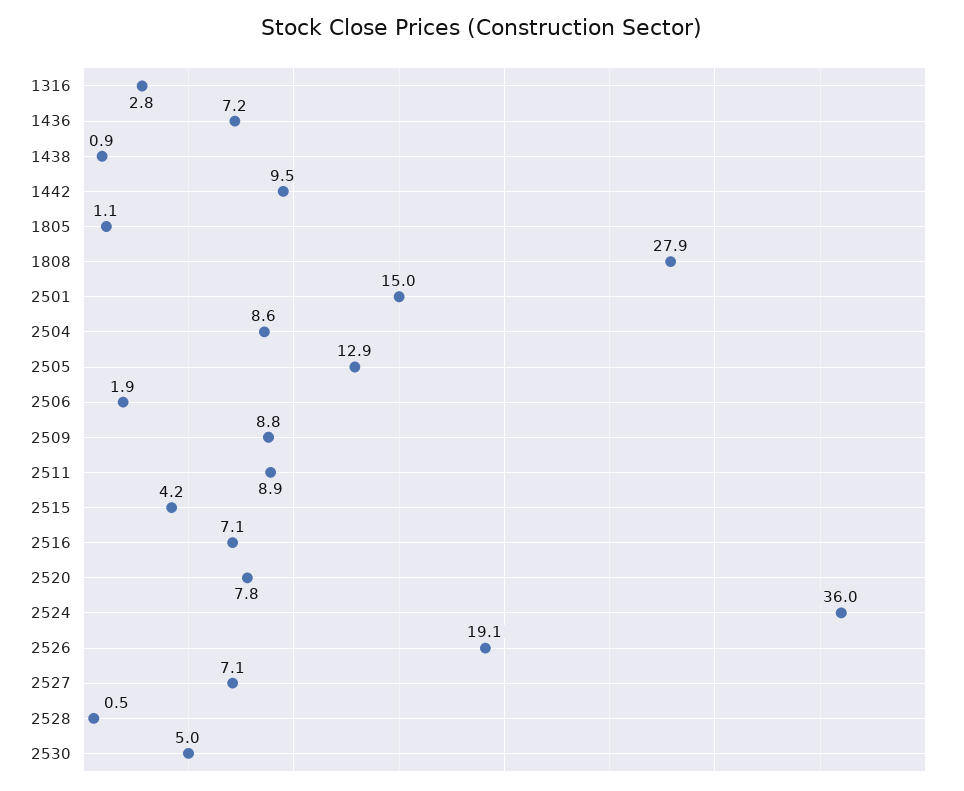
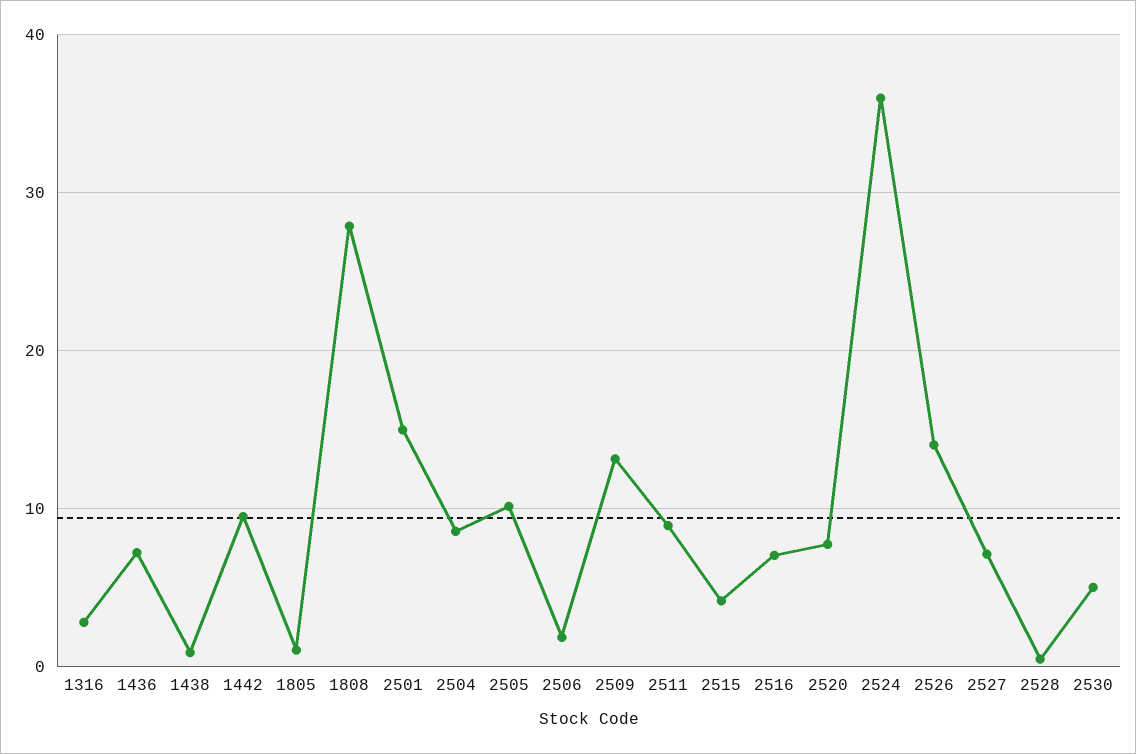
2505: 12.9 -> 10
2509: 8.8 -> 13
2526: 19.1 -> 14

